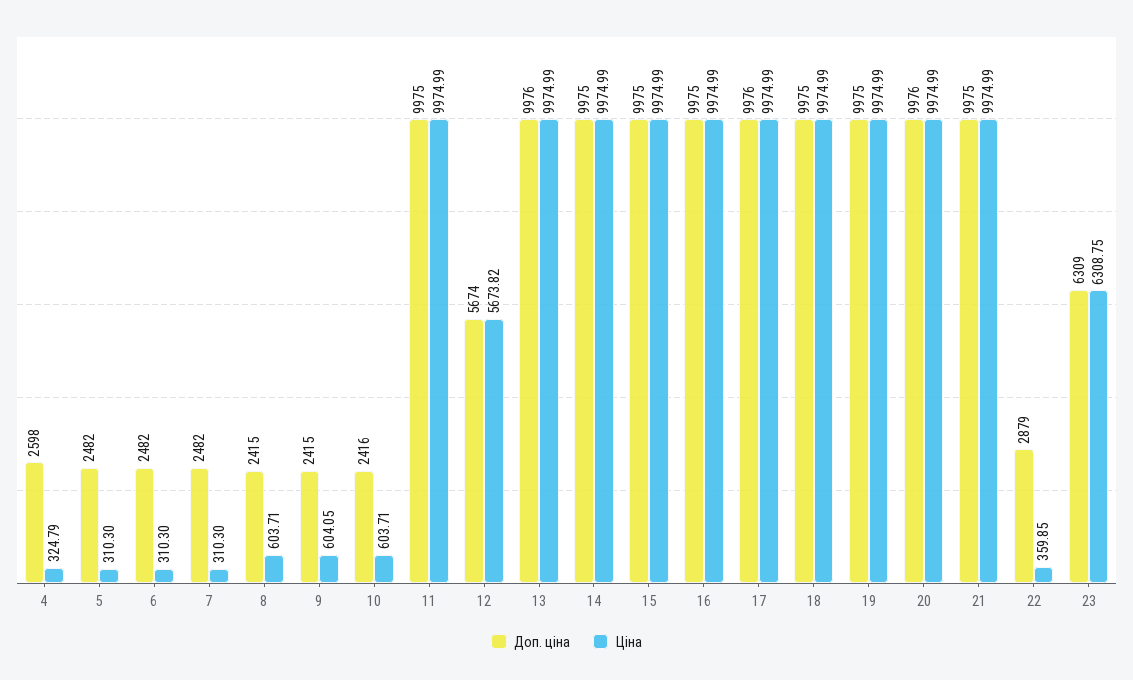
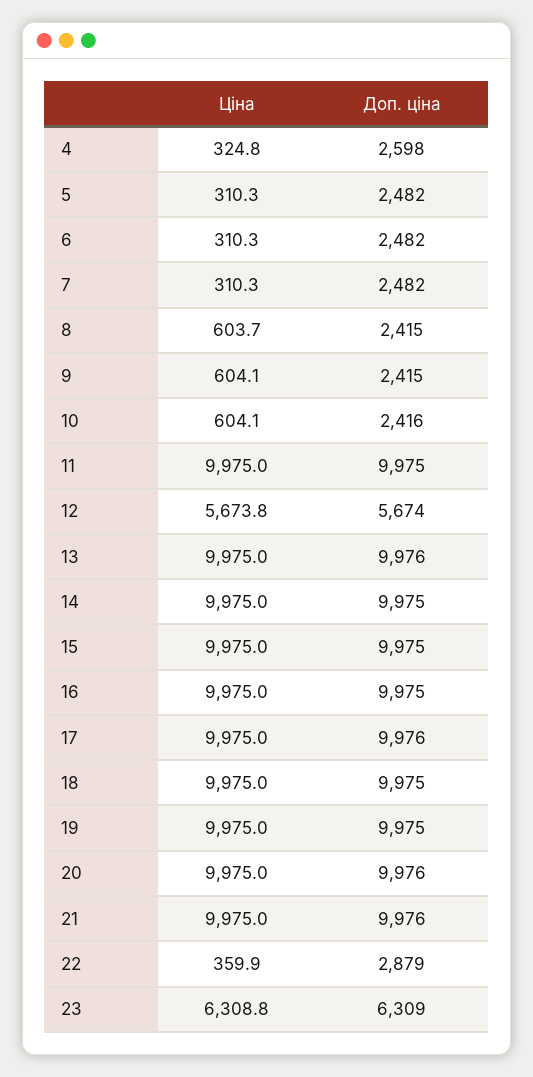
Ціна, 10: 603.71 -> 604.1
Доп. ціна, 21: 9975 -> 9976

